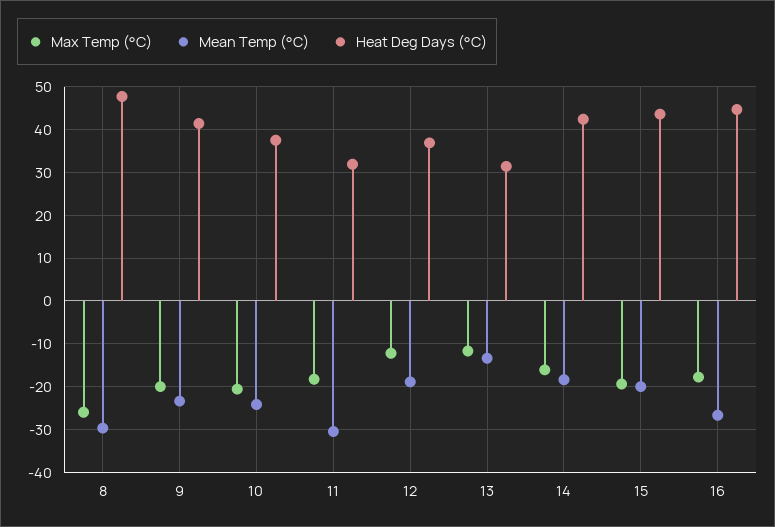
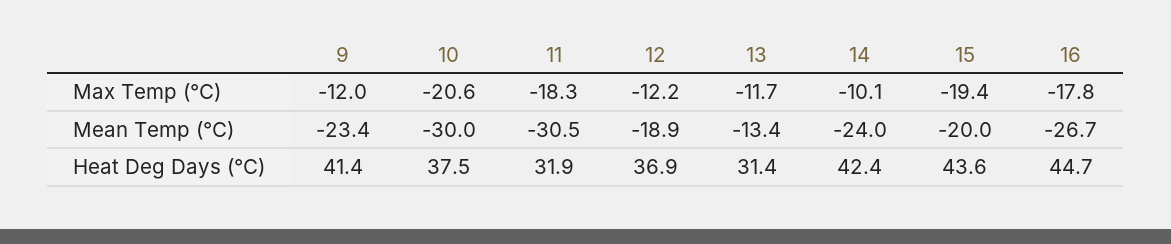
Max Temp (°C), 8: -26 -> none
Mean Temp (°C), 8: -30 -> none
Heat Deg Days (°C), 8: 48 -> none
Max Temp (°C), 9: -20 -> -12
Mean Temp (°C), 10: -24 -> -30
Max Temp (°C), 14: -16 -> -10.1
Mean Temp (°C), 14: -18 -> -24

